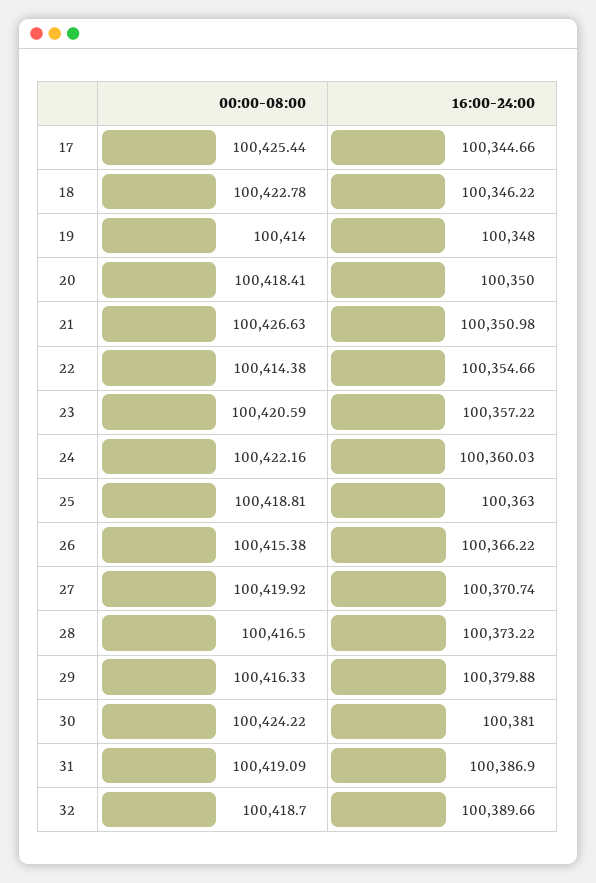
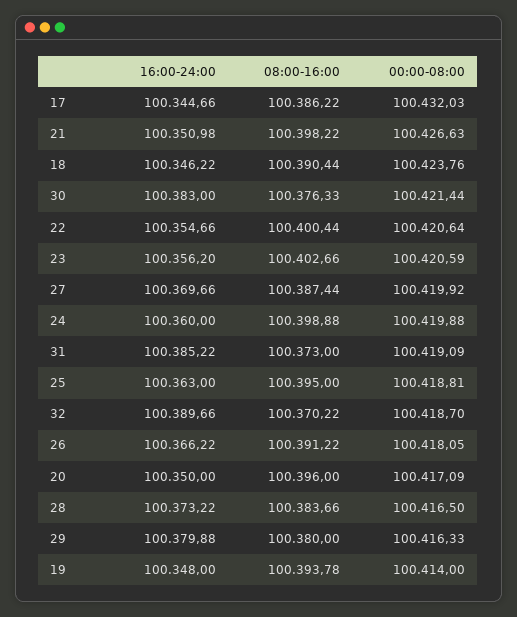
00:00-08:00, 17: 100425.44 -> 100432.03
00:00-08:00, 18: 100422.78 -> 100423.76
00:00-08:00, 20: 100418.41 -> 100417.09
00:00-08:00, 22: 100414.38 -> 100420.64
16:00-24:00, 23: 100357.22 -> 100356.2
00:00-08:00, 24: 100422.16 -> 100419.88
16:00-24:00, 24: 100360.03 -> 100360
00:00-08:00, 26: 100415.38 -> 100418.05
16:00-24:00, 27: 100370.74 -> 100369.66
00:00-08:00, 30: 100424.22 -> 100421.44
16:00-24:00, 30: 100381 -> 100383
16:00-24:00, 31: 100386.9 -> 100385.22
08:00-16:00, 17: none -> 100386.22
08:00-16:00, 21: none -> 100398.22
08:00-16:00, 18: none -> 100390.44
08:00-16:00, 30: none -> 100376.33
08:00-16:00, 22: none -> 100400.44
08:00-16:00, 23: none -> 100402.66
08:00-16:00, 27: none -> 100387.44
08:00-16:00, 24: none -> 100398.88
08:00-16:00, 31: none -> 100373
08:00-16:00, 25: none -> 100395
08:00-16:00, 32: none -> 100370.22
08:00-16:00, 26: none -> 100391.22
08:00-16:00, 20: none -> 100396
08:00-16:00, 28: none -> 100383.66
08:00-16:00, 29: none -> 100380
08:00-16:00, 19: none -> 100393.78

